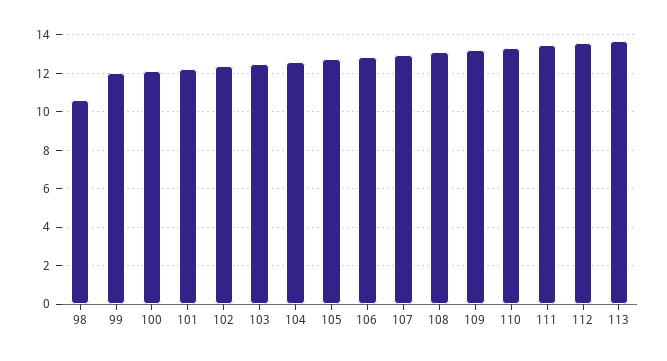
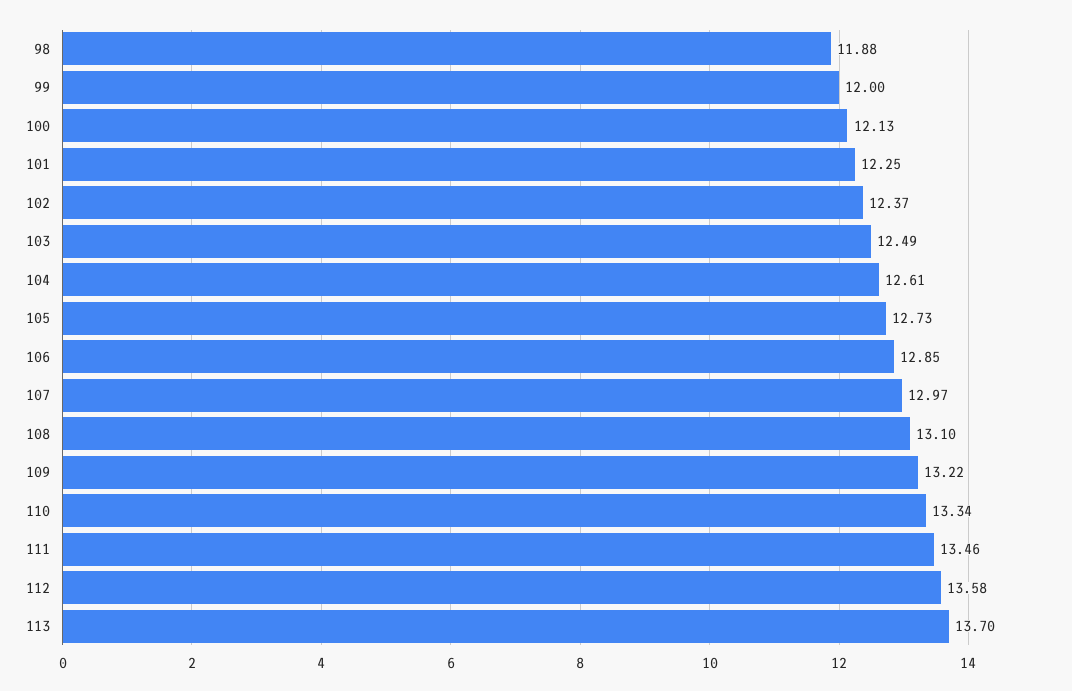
98: 10.5 -> 11.88

